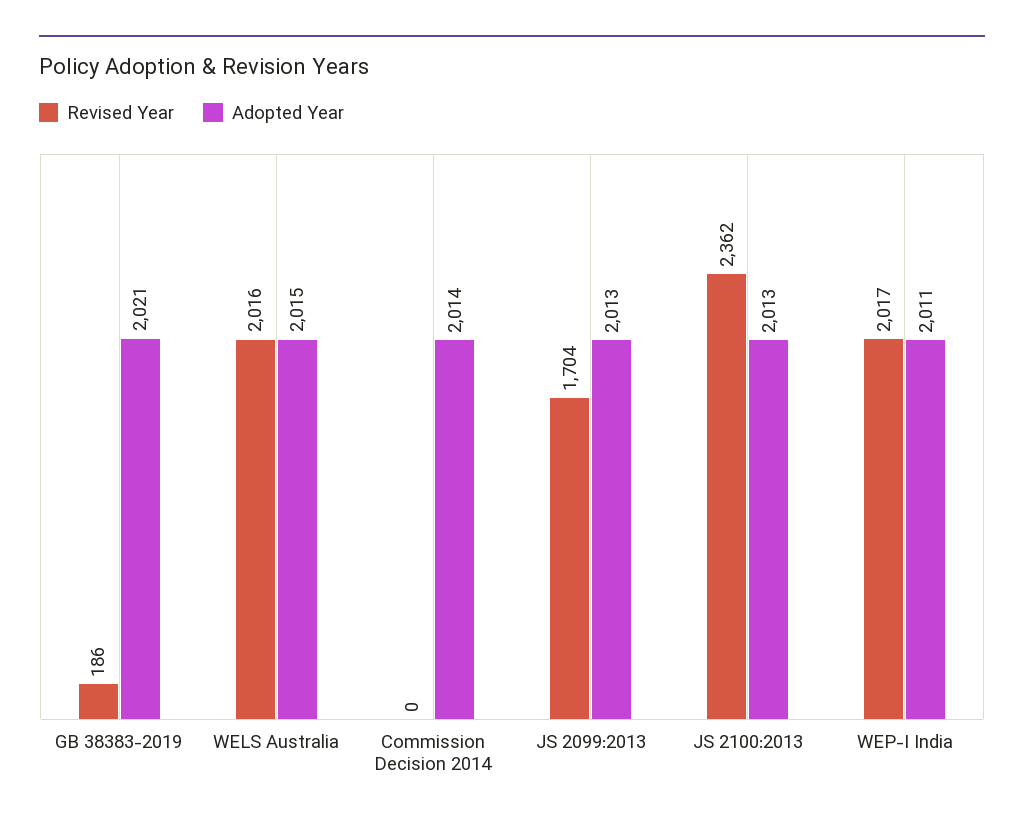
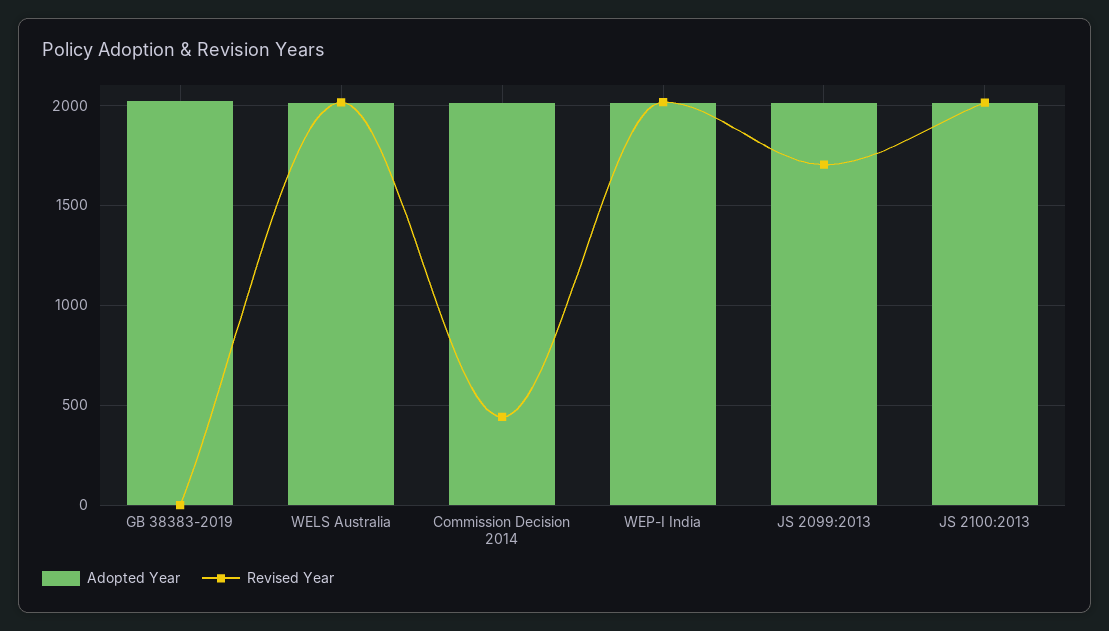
Revised Year, GB 38383-2019: 186 -> 0
Revised Year, Commission Decision 2014: 0 -> 450
Revised Year, JS 2100:2013: 2362 -> 2000

